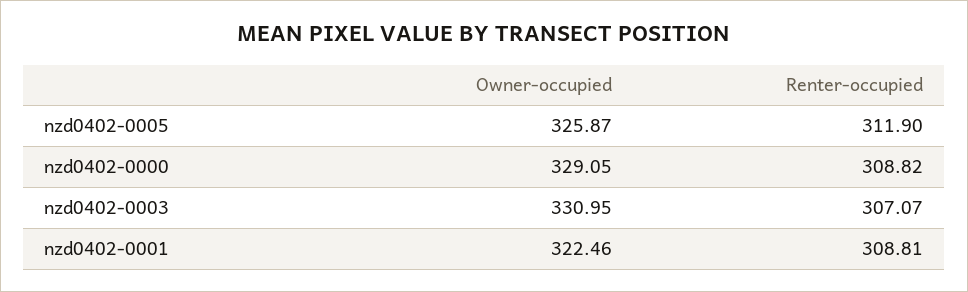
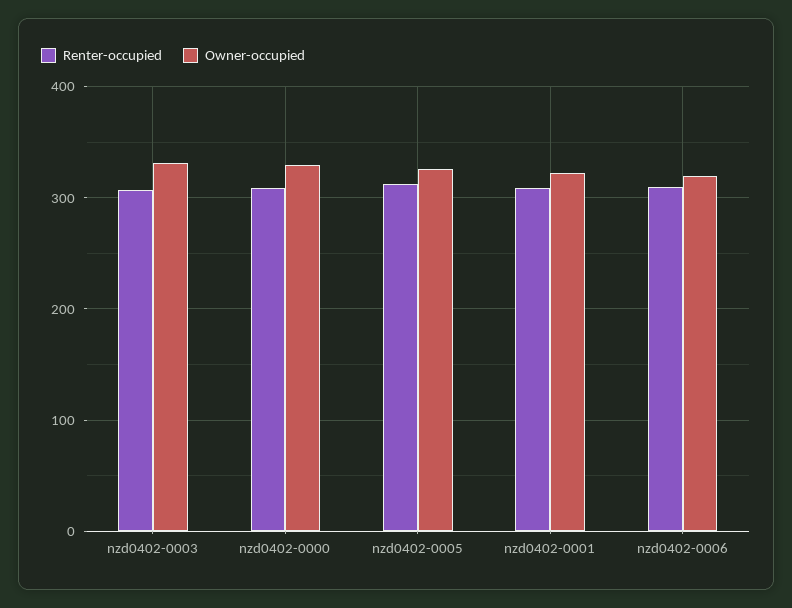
Renter-occupied, nzd0402-0006: none -> 310
Owner-occupied, nzd0402-0006: none -> 320

